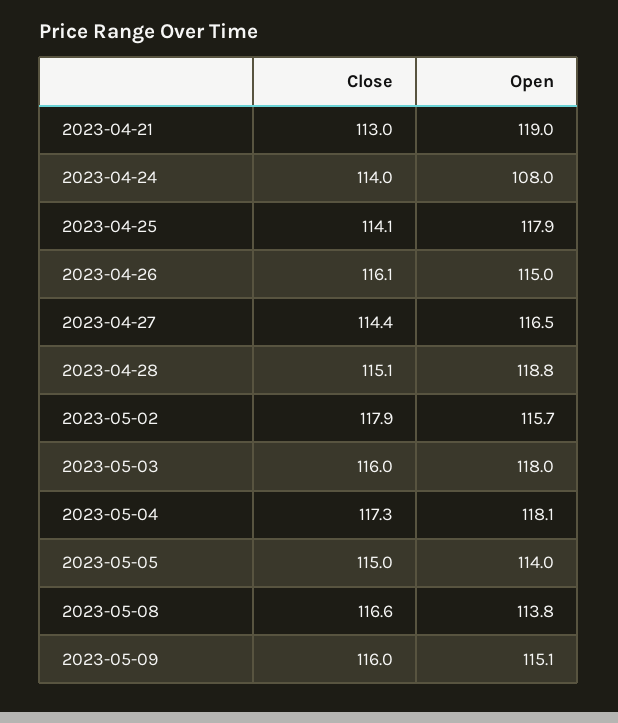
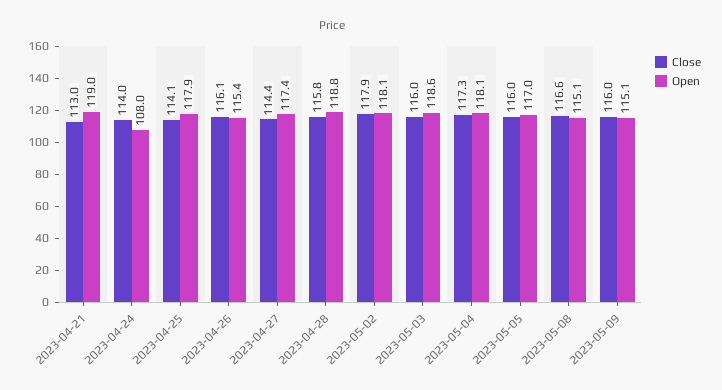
Open, 2023-04-26: 115 -> 115.4
Open, 2023-04-27: 116.5 -> 117.4
Close, 2023-04-28: 115.1 -> 115.8
Open, 2023-05-02: 115.7 -> 118.1
Open, 2023-05-03: 118 -> 118.6
Close, 2023-05-05: 115 -> 116
Open, 2023-05-05: 114 -> 117
Open, 2023-05-08: 113.8 -> 115.1

